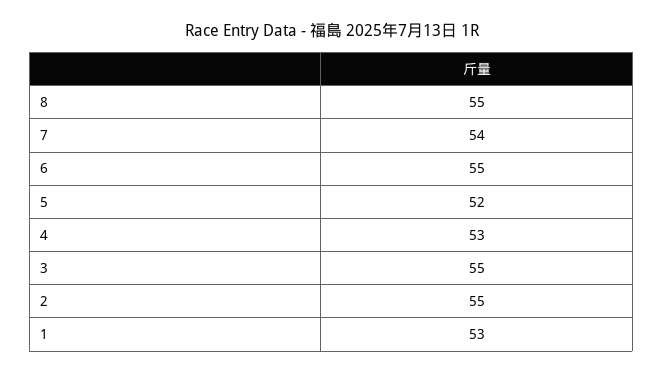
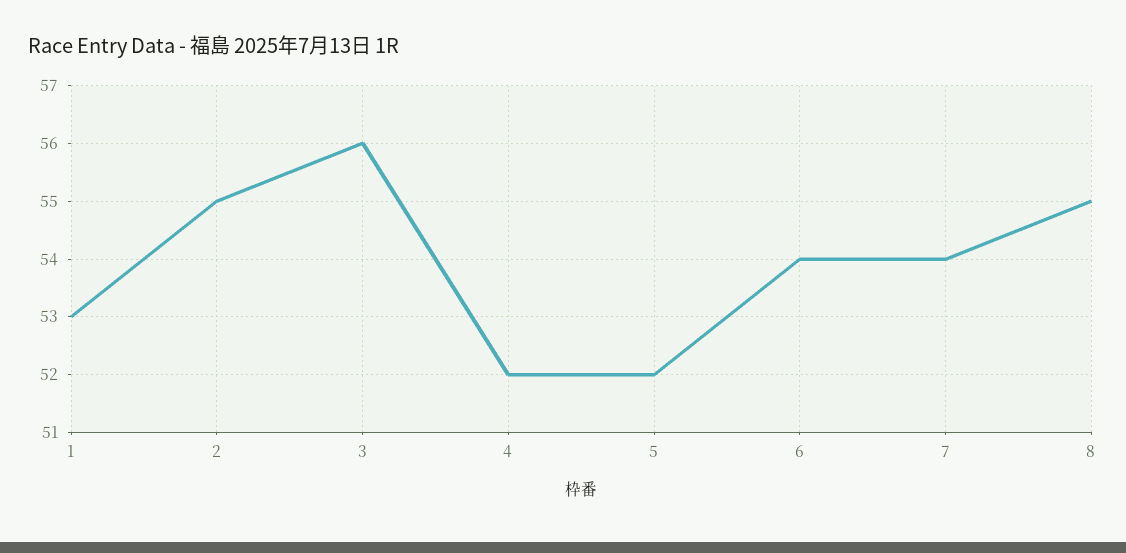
6: 55 -> 54
4: 53 -> 52
3: 55 -> 56

